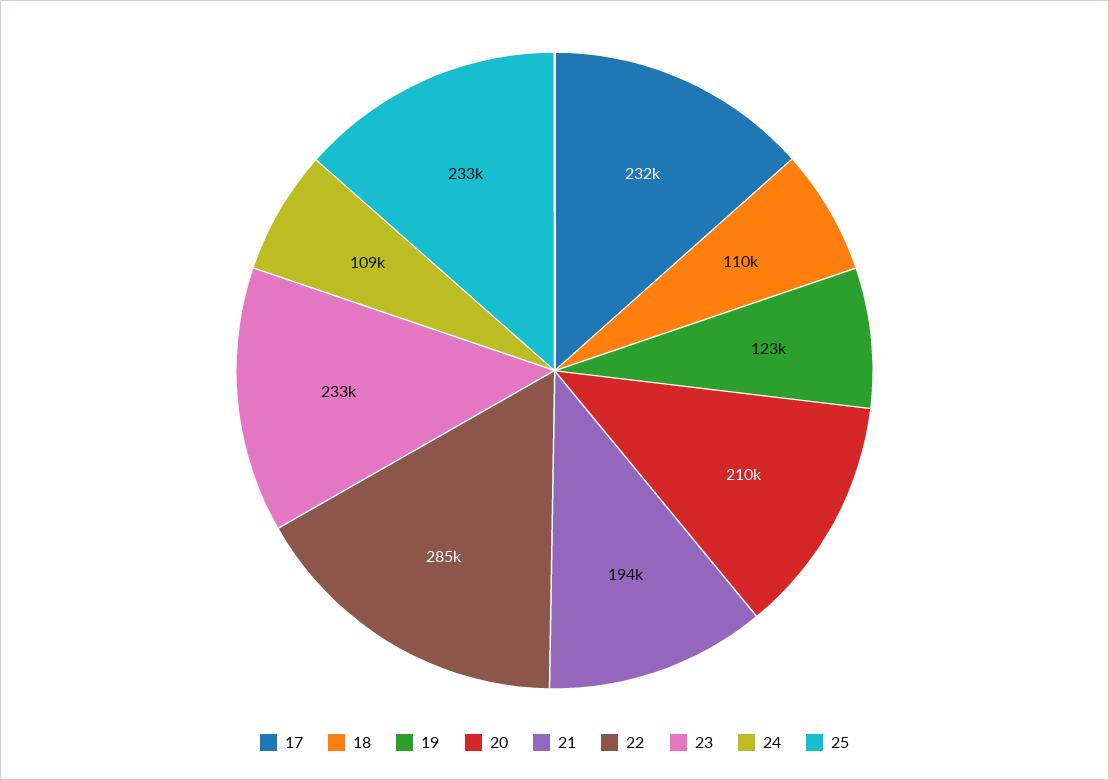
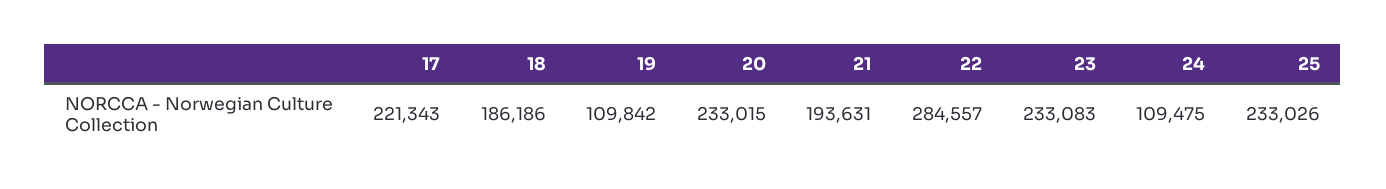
17: 232000 -> 221343
18: 110000 -> 186186
19: 123000 -> 109842
20: 210000 -> 233015

